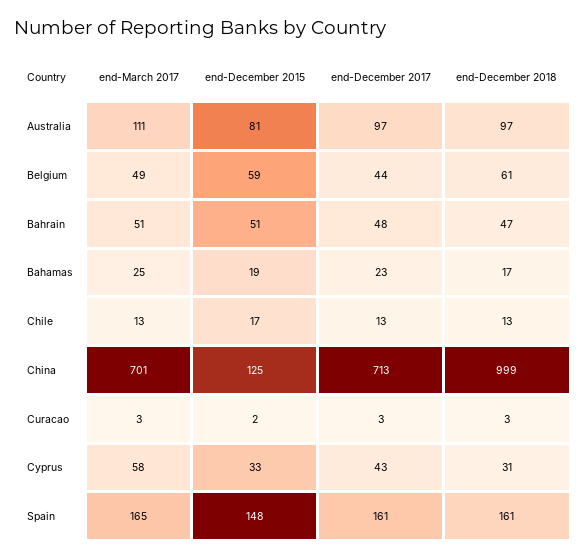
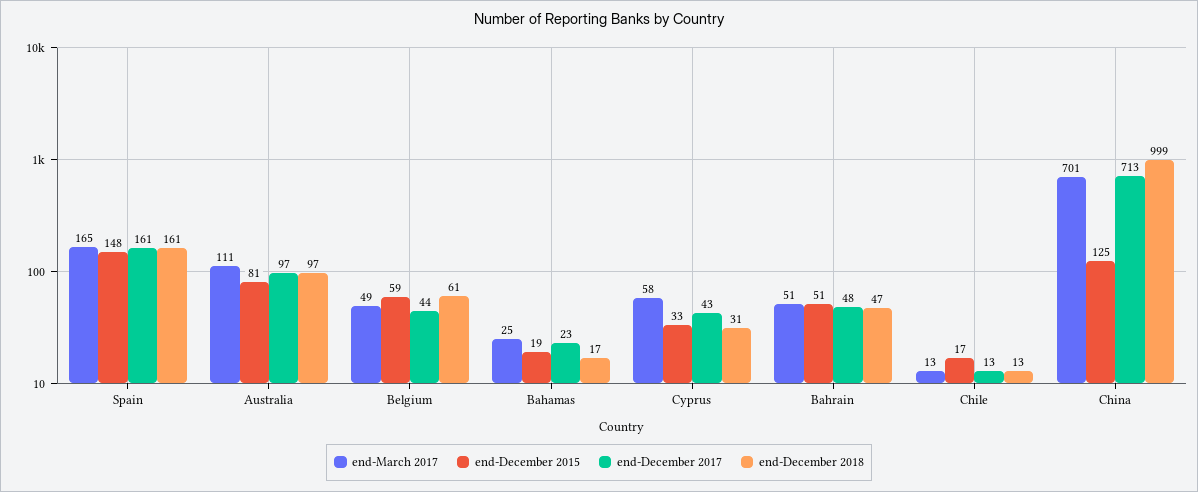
end-March 2017, Curacao: 3 -> none
end-December 2015, Curacao: 2 -> none
end-December 2017, Curacao: 3 -> none
end-December 2018, Curacao: 3 -> none

